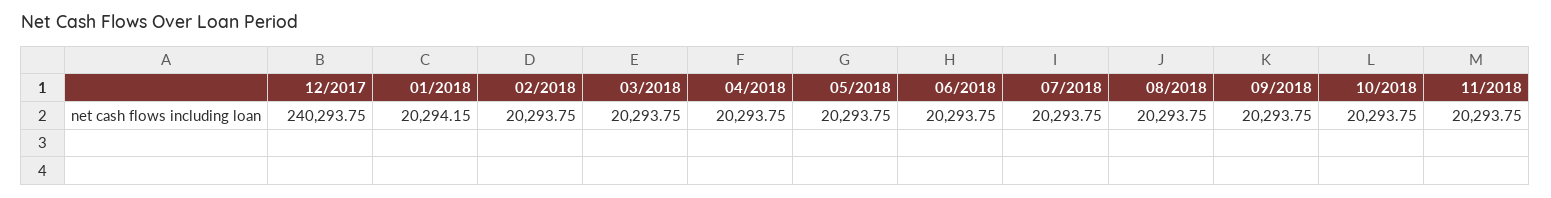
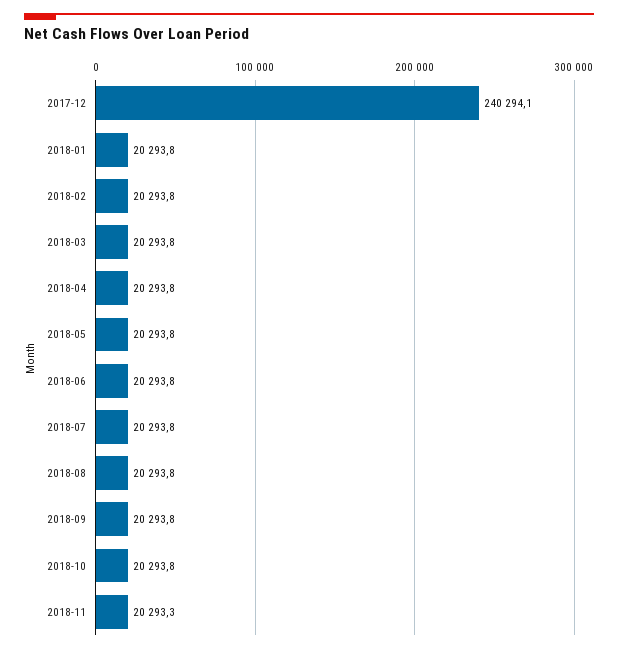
12/2017: 240293.75 -> 240294.1
01/2018: 20294.15 -> 20293.8
11/2018: 20293.75 -> 20293.3

